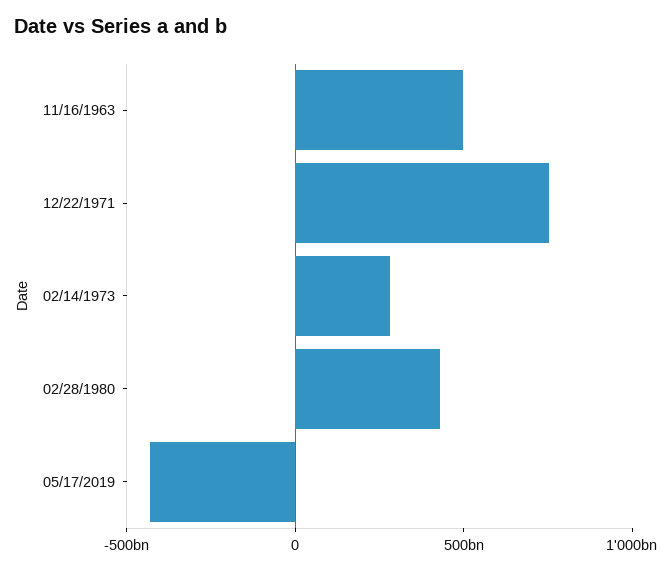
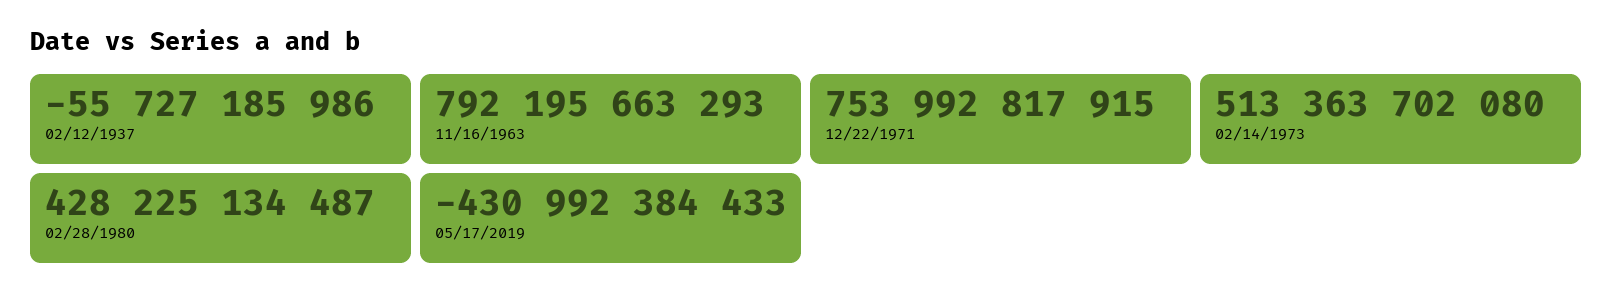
11/16/1963: 500000000000 -> 792195663293
02/14/1973: 300000000000 -> 513363702080
02/12/1937: none -> -55727185986

